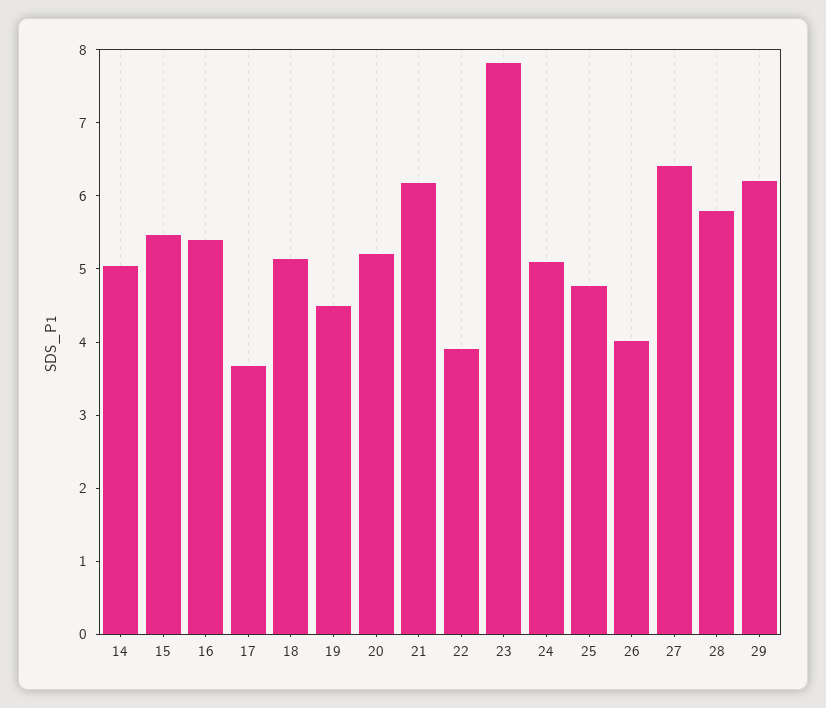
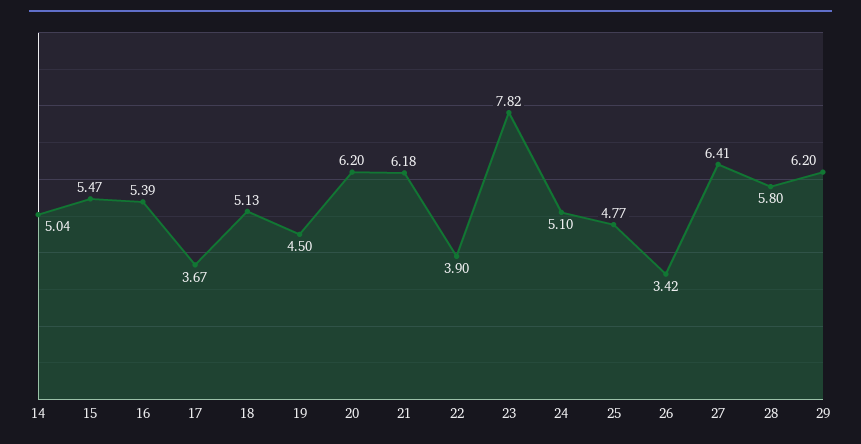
20: 5.2 -> 6.2
26: 4 -> 3.42

